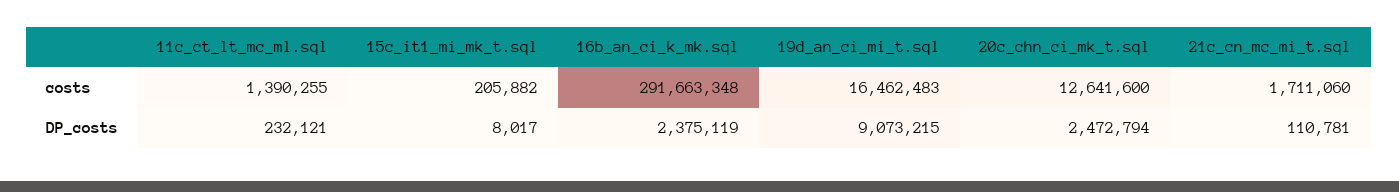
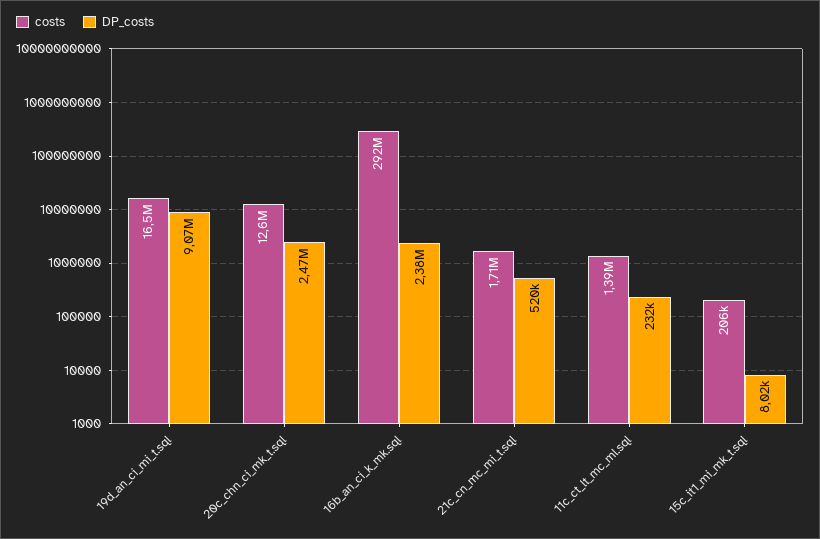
DP_costs, 21c_cn_mc_mi_t.sql: 110781 -> 520000

